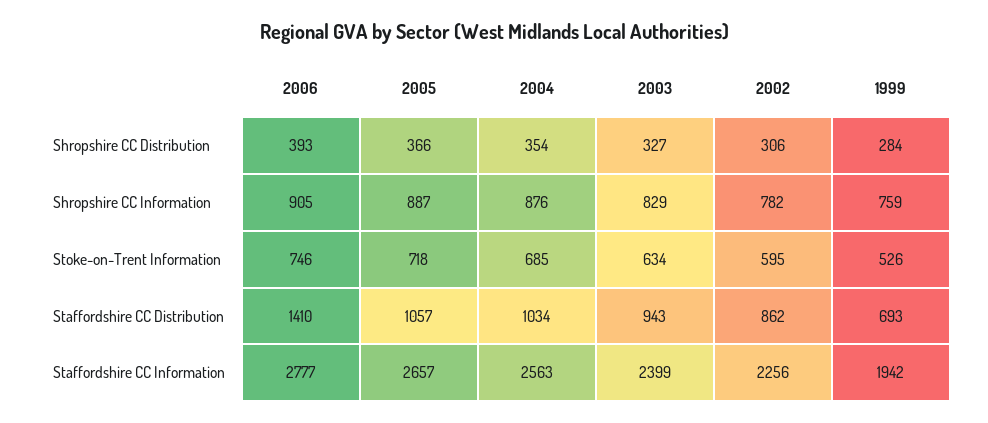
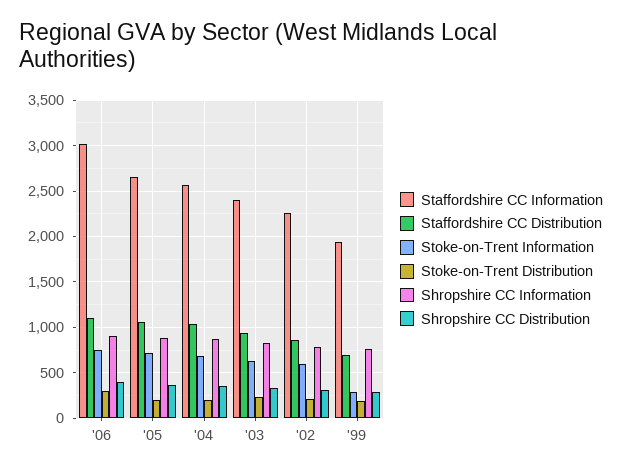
Stoke-on-Trent Information, 1999: 526 -> 300
Staffordshire CC Distribution, 2006: 1410 -> 1100
Staffordshire CC Information, 2006: 2777 -> 3000
Stoke-on-Trent Distribution, 2006: none -> 300
Stoke-on-Trent Distribution, 2005: none -> 200
Stoke-on-Trent Distribution, 2004: none -> 200
Stoke-on-Trent Distribution, 2003: none -> 200
Stoke-on-Trent Distribution, 2002: none -> 200
Stoke-on-Trent Distribution, 1999: none -> 200

